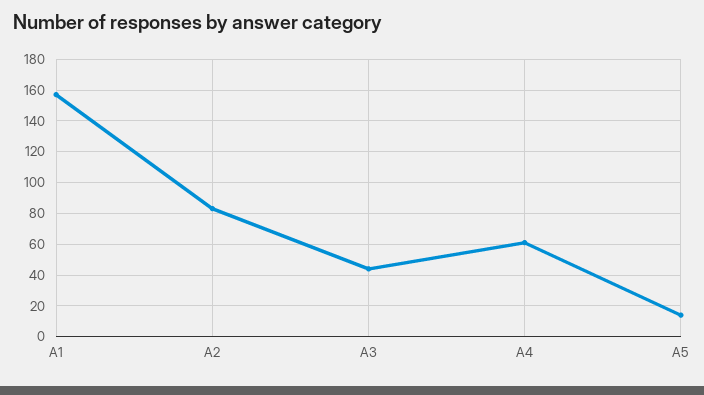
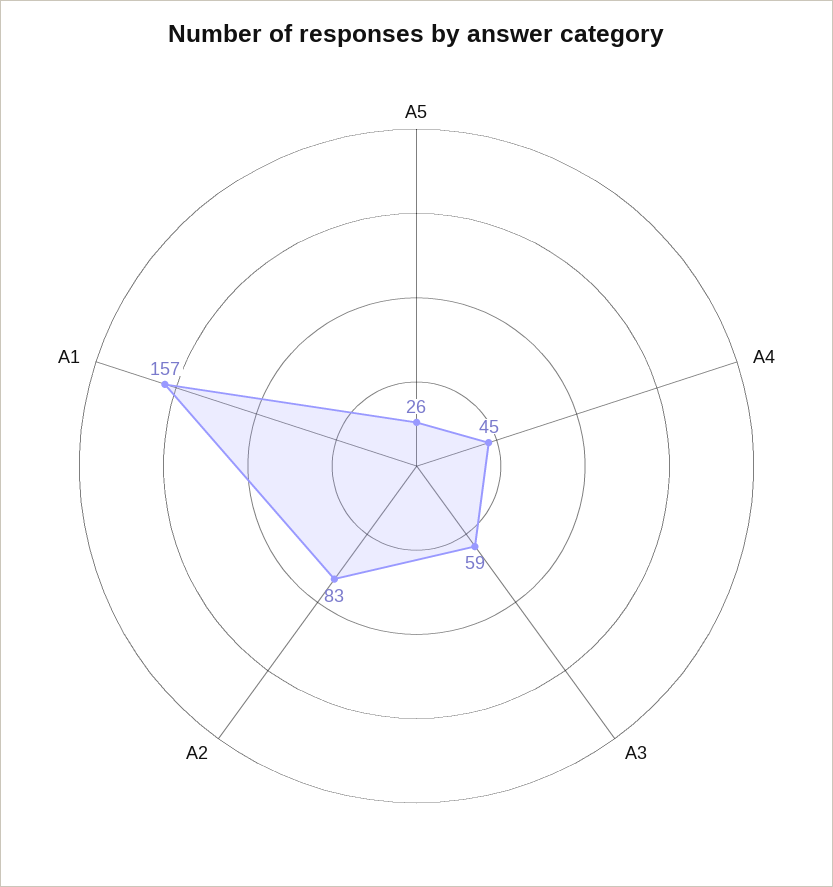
A3: 45 -> 59
A4: 60 -> 45
A5: 15 -> 26

